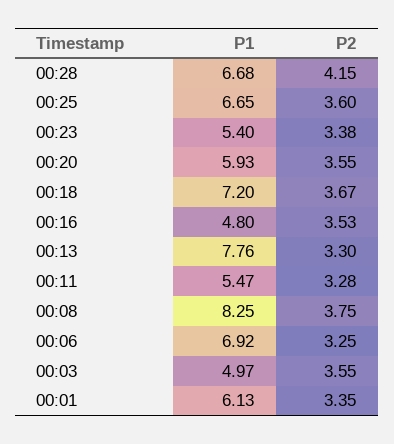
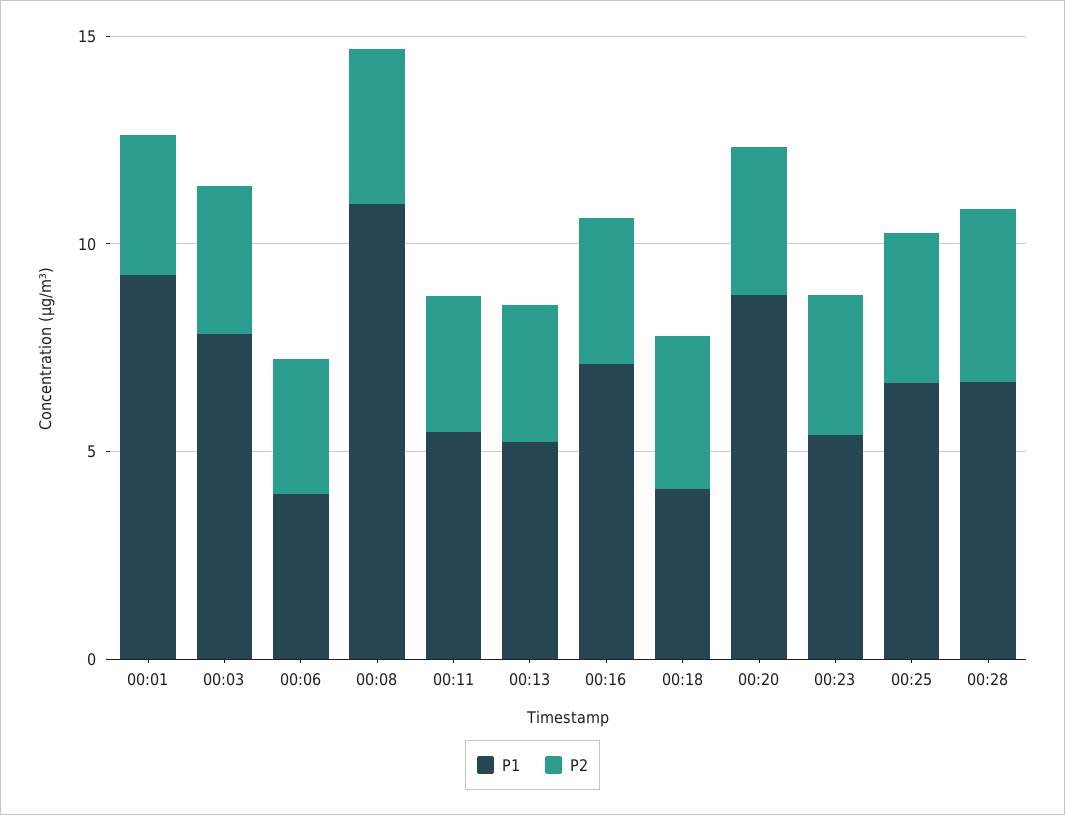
P1, 00:20: 5.93 -> 9
P1, 00:18: 7.2 -> 4
P1, 00:16: 4.8 -> 7
P1, 00:13: 7.76 -> 5
P1, 00:08: 8.25 -> 11
P1, 00:06: 6.92 -> 4
P1, 00:03: 4.97 -> 8
P1, 00:01: 6.13 -> 9

